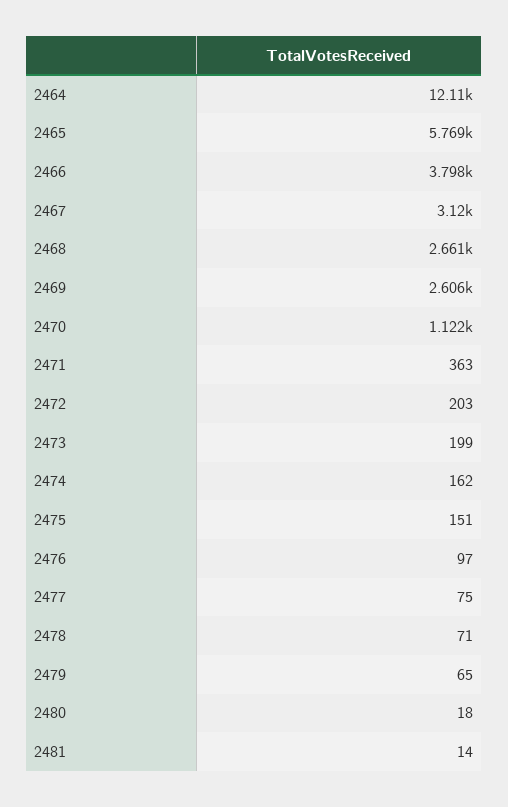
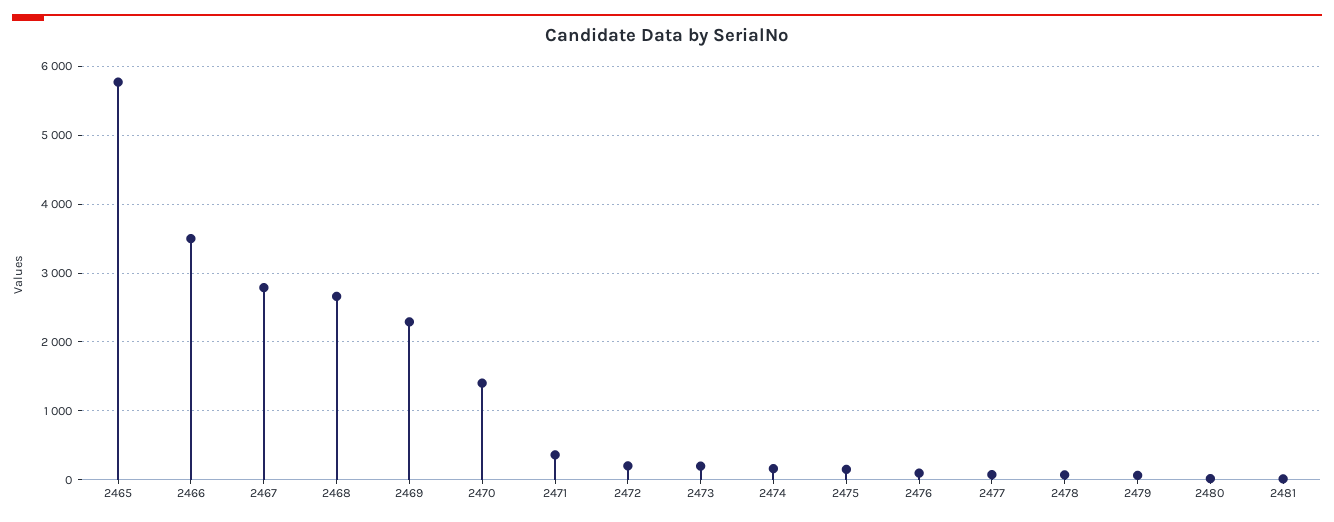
2464: 12110 -> none
2466: 3798 -> 3500
2467: 3120 -> 2800
2469: 2606 -> 2300
2470: 1122 -> 1400

